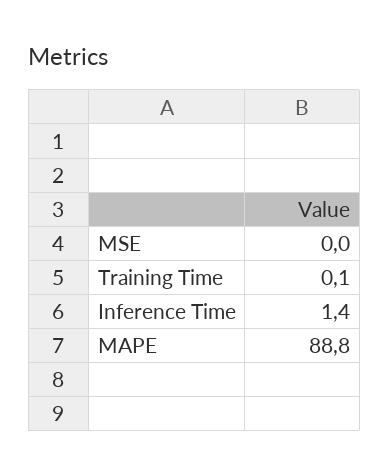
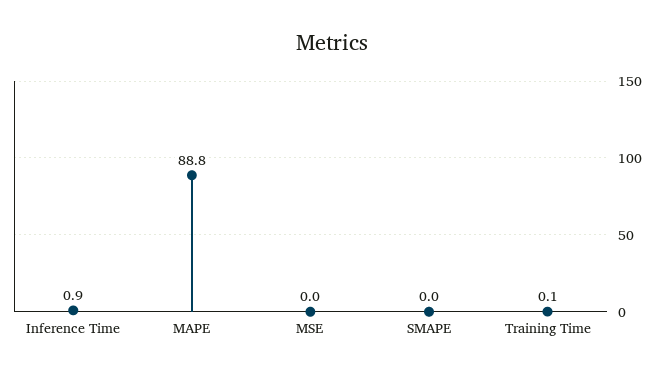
Inference Time: 1.4 -> 0.9
SMAPE: none -> 0

